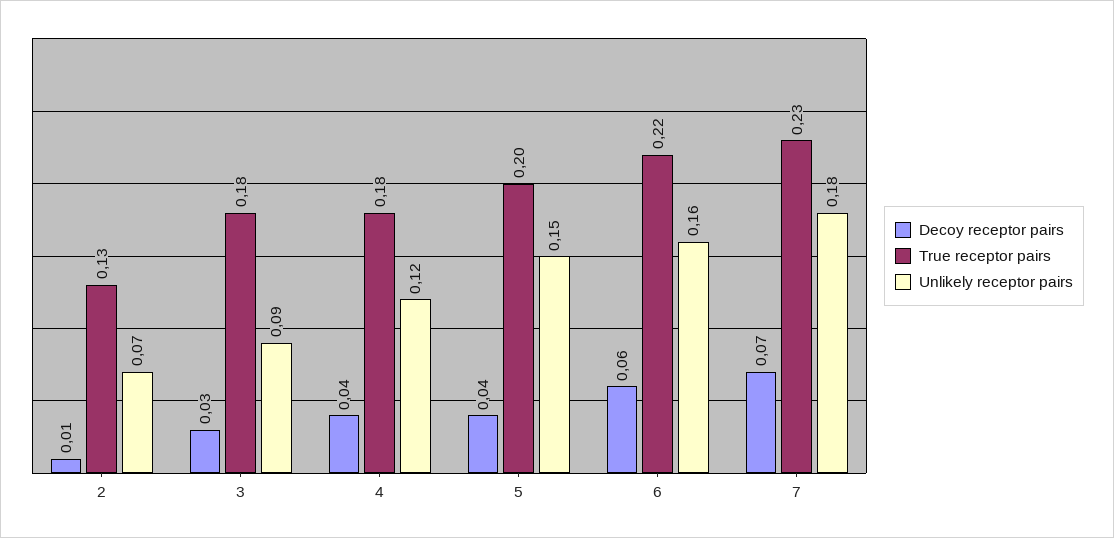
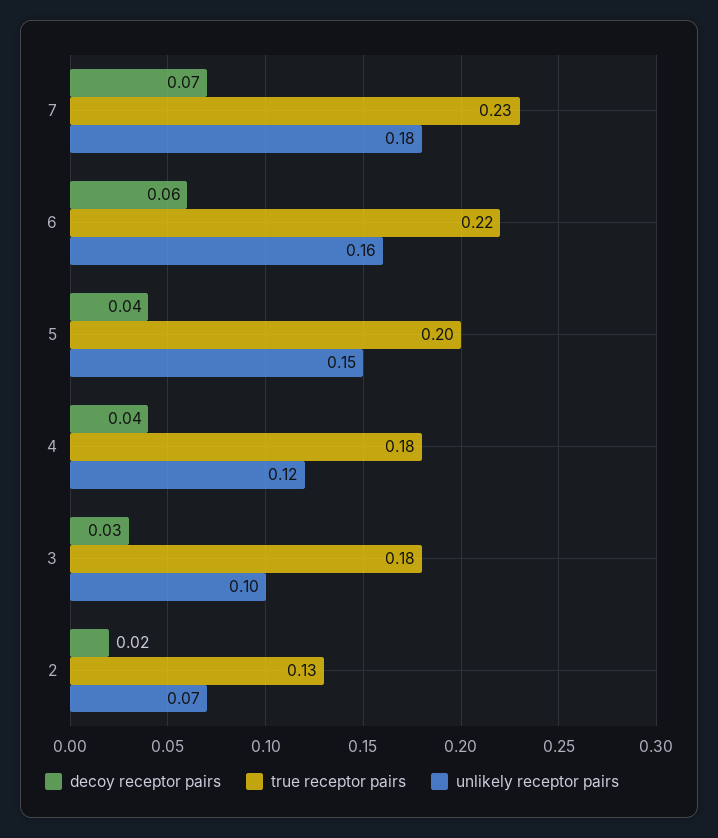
Decoy receptor pairs, 2: 0.01 -> 0.02
Unlikely receptor pairs, 3: 0.09 -> 0.1

